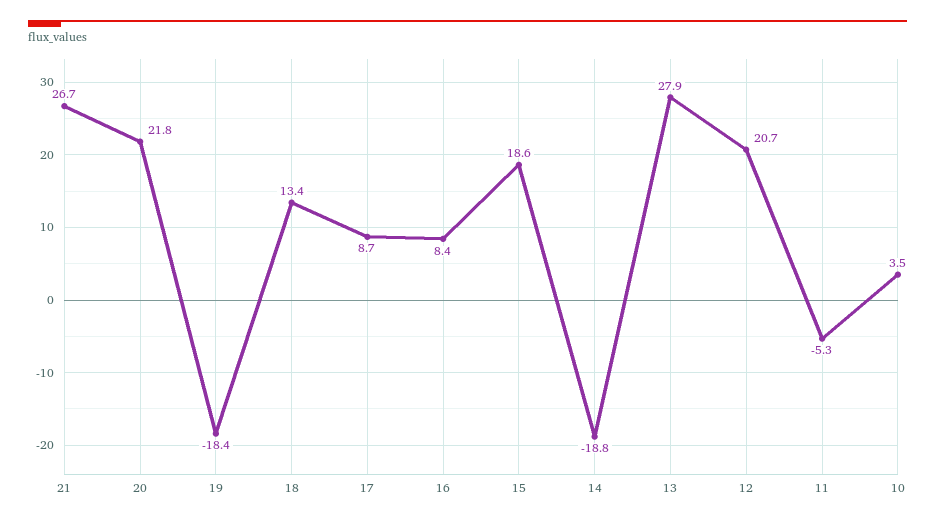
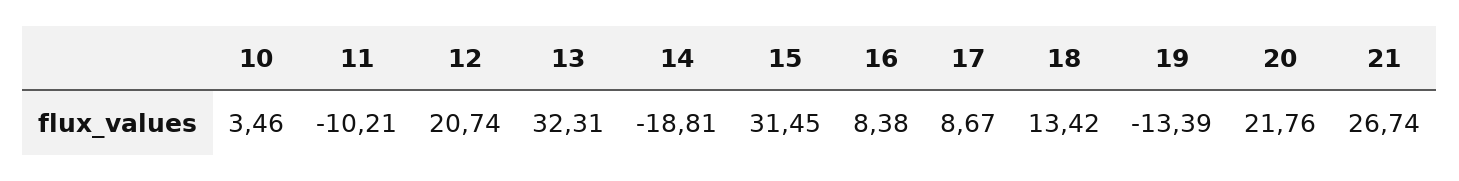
19: -18.4 -> -13.39
15: 18.6 -> 31.45
13: 27.9 -> 32.31
11: -5.3 -> -10.21

